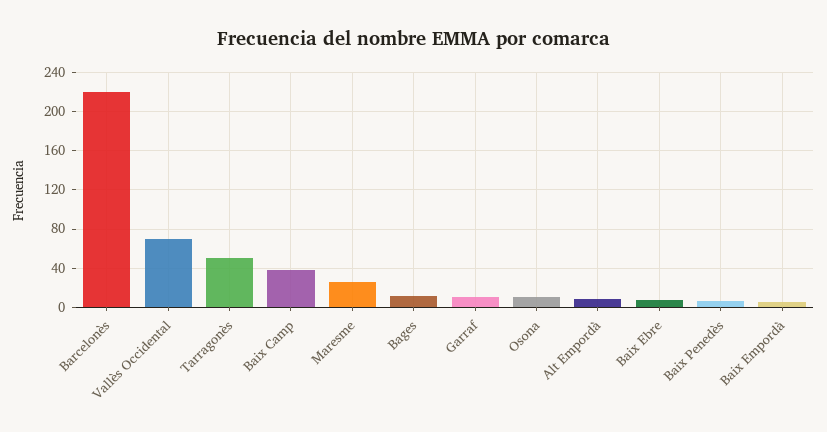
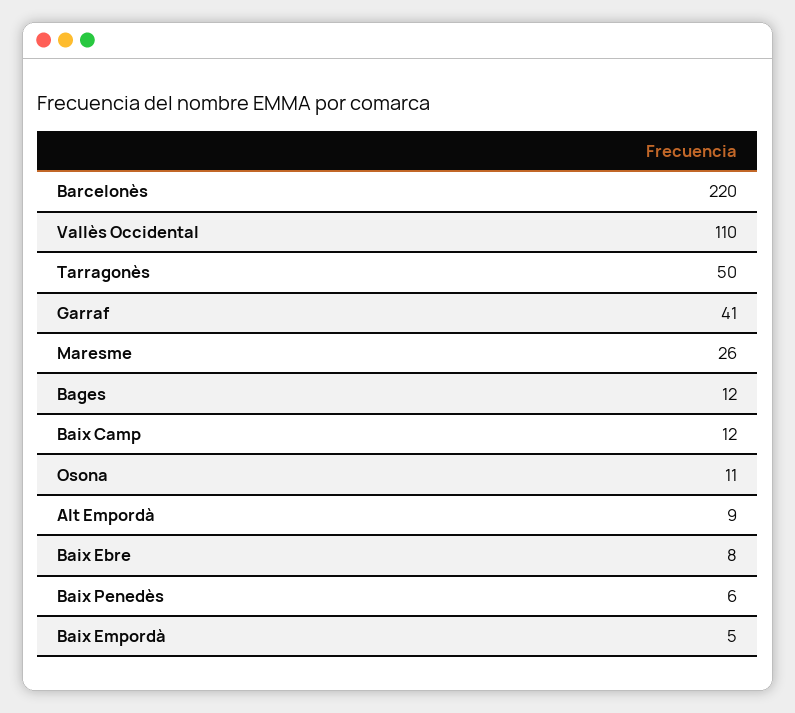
Vallès Occidental: 70 -> 110
Baix Camp: 40 -> 12
Garraf: 10 -> 41

